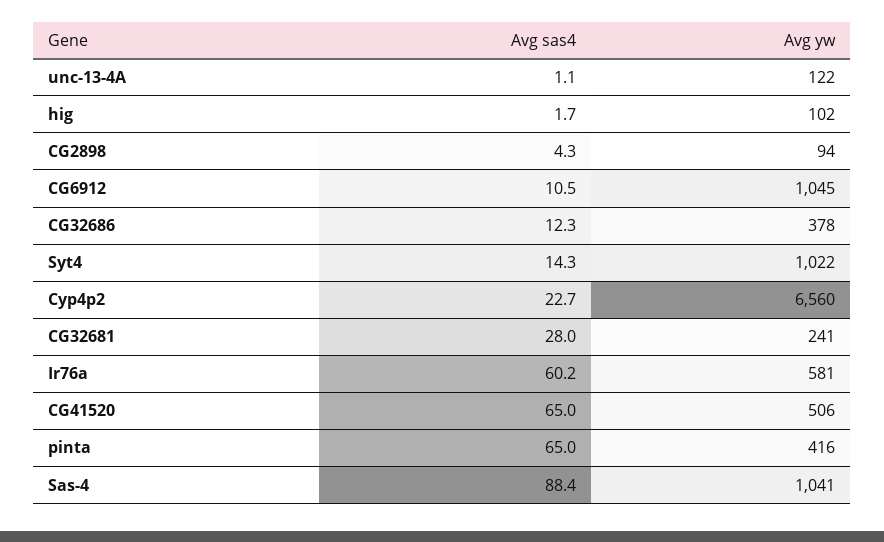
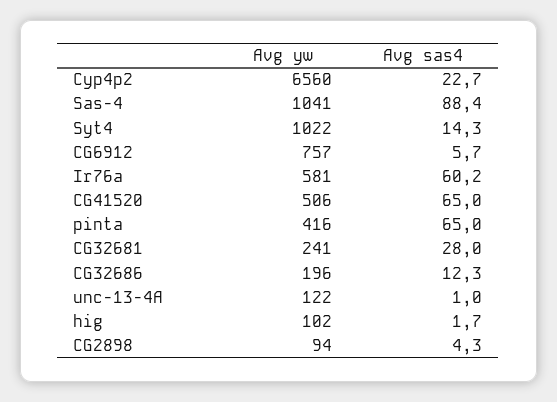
Avg sas4, unc-13-4A: 1.1 -> 1
Avg sas4, CG6912: 10.5 -> 5.7
Avg yw, CG6912: 1045 -> 757
Avg yw, CG32686: 378 -> 196

